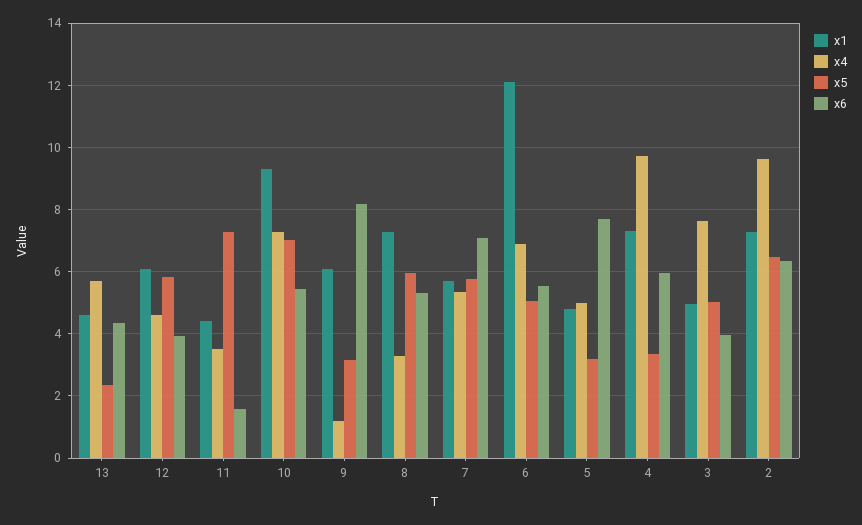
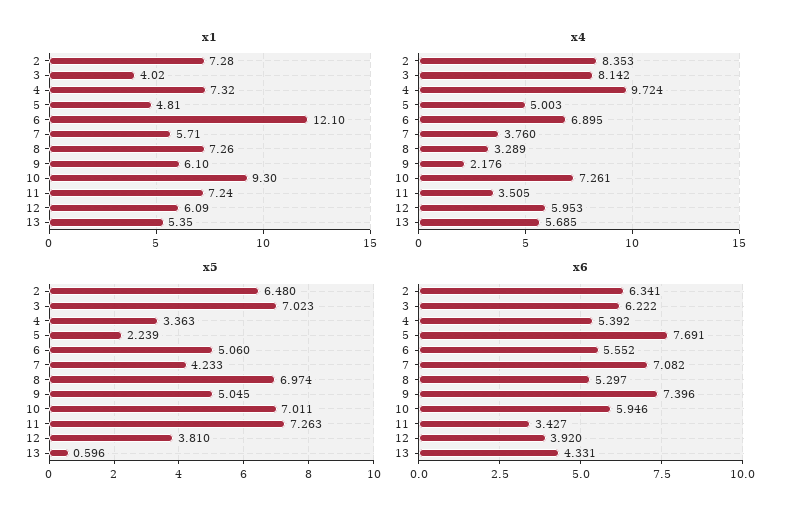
x1, 13: 4.6 -> 5.35
x5, 13: 2.4 -> 0.596
x4, 12: 4.6 -> 5.953
x5, 12: 5.8 -> 3.81
x1, 11: 4.4 -> 7.24
x6, 11: 1.6 -> 3.427
x6, 10: 5.4 -> 5.946
x4, 9: 1.2 -> 2.176
x5, 9: 3.2 -> 5.045
x6, 9: 8.2 -> 7.396
x5, 8: 6 -> 6.974
x4, 7: 5.4 -> 3.76
x5, 7: 5.8 -> 4.233
x5, 5: 3.2 -> 2.239
x6, 4: 6 -> 5.392
x1, 3: 5 -> 4.02
x4, 3: 7.6 -> 8.142
x5, 3: 5 -> 7.023
x6, 3: 4 -> 6.222
x4, 2: 9.6 -> 8.353

